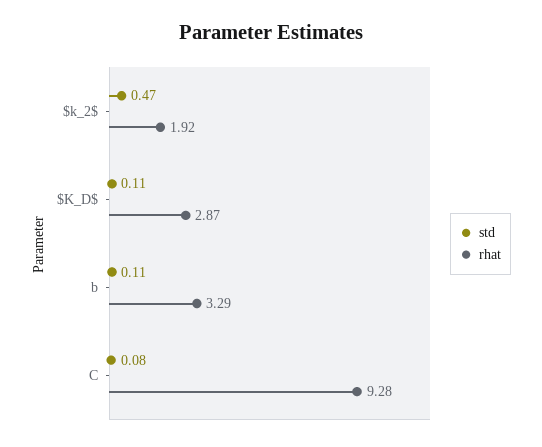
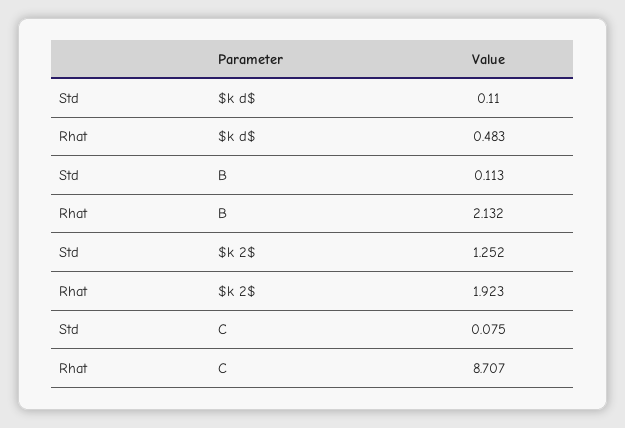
std, $k_2$: 0.47 -> 1.252
rhat, $K_D$: 2.87 -> 0.483
rhat, b: 3.29 -> 2.132
rhat, C: 9.28 -> 8.707

